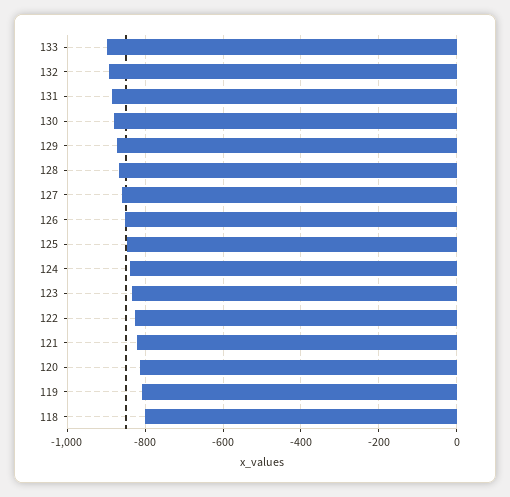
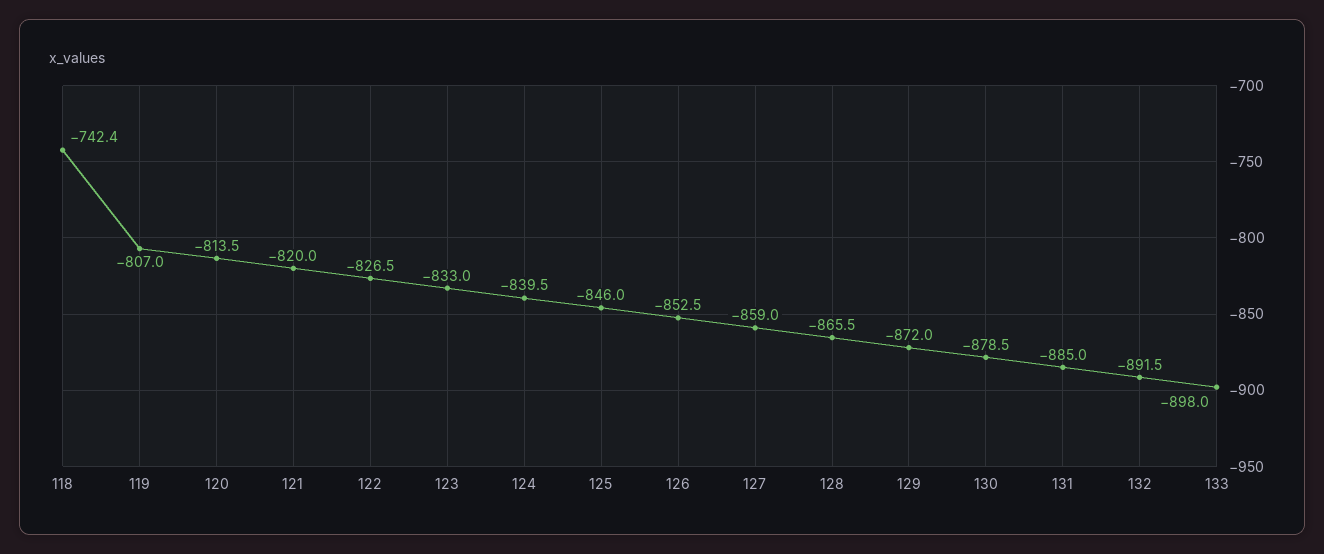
118: -800 -> -742.4

